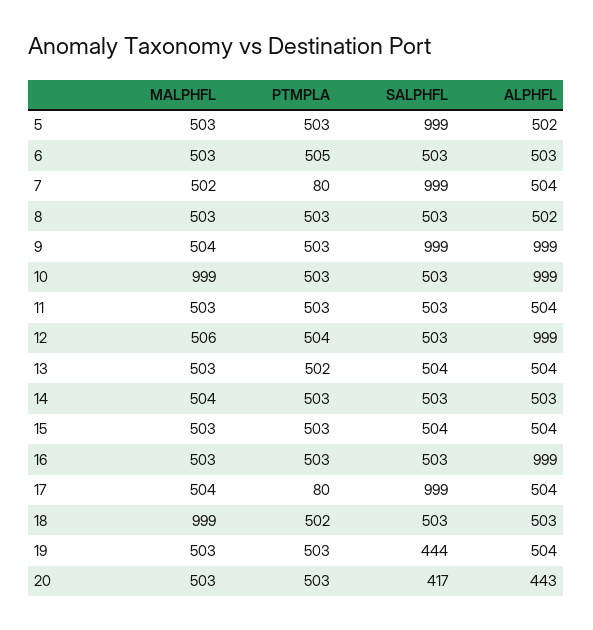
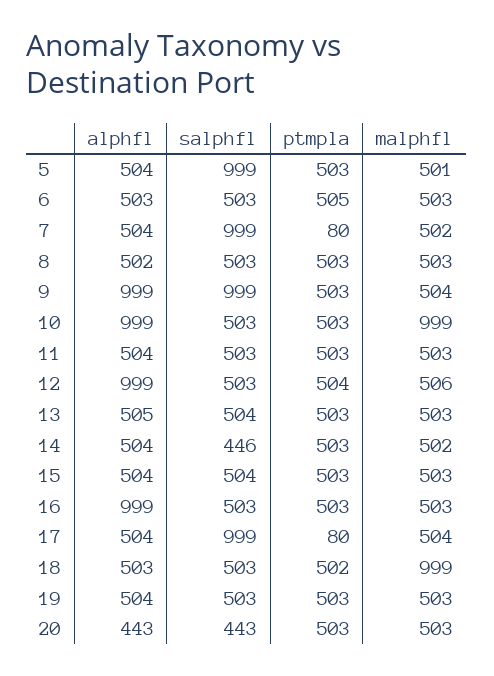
MALPHFL, 5: 503 -> 501
ALPHFL, 5: 502 -> 504
PTMPLA, 13: 502 -> 503
ALPHFL, 13: 504 -> 505
MALPHFL, 14: 504 -> 502
SALPHFL, 14: 503 -> 446
ALPHFL, 14: 503 -> 504
SALPHFL, 19: 444 -> 503
SALPHFL, 20: 417 -> 443

